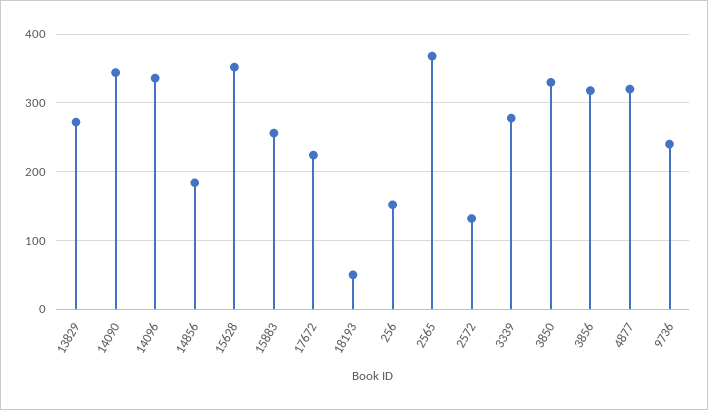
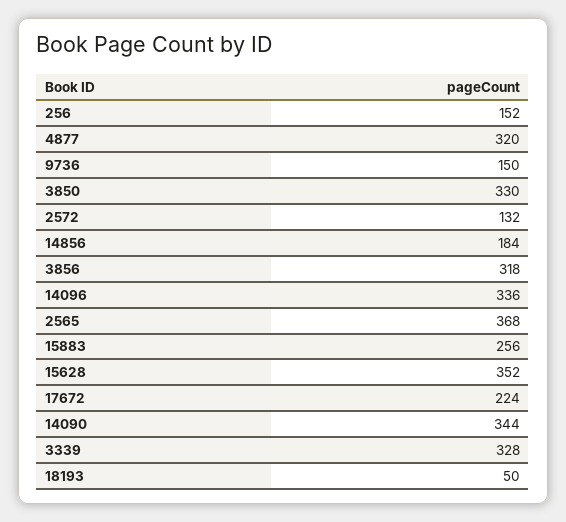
13829: 270 -> none
3339: 280 -> 328
9736: 240 -> 150

